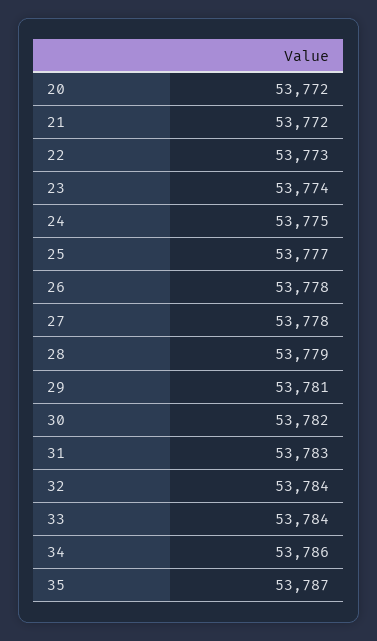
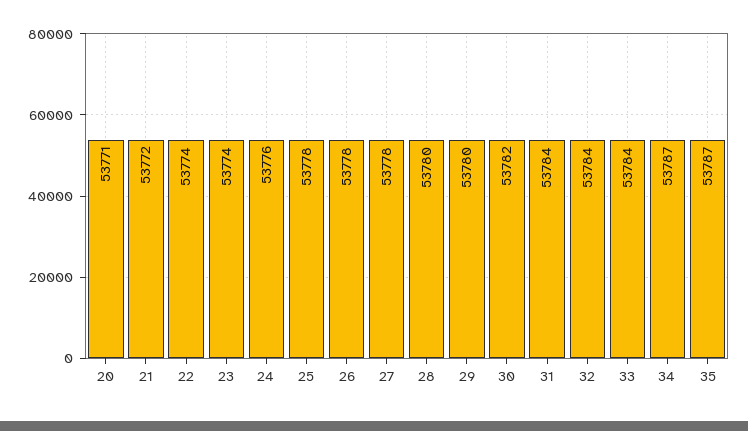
20: 53772 -> 53771
22: 53773 -> 53774
24: 53775 -> 53776
25: 53777 -> 53778
28: 53779 -> 53780
29: 53781 -> 53780
31: 53783 -> 53784
34: 53786 -> 53787

